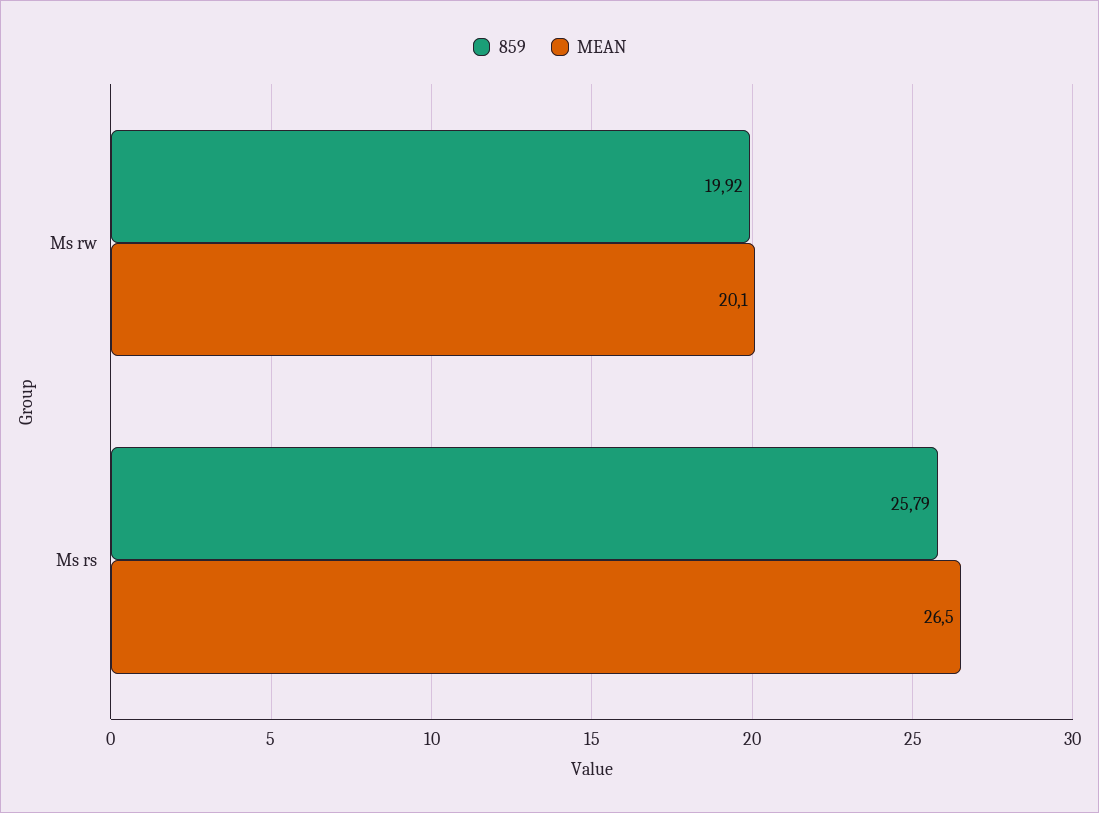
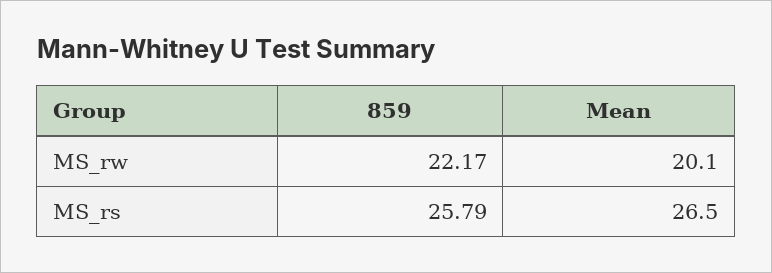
859, Ms rw: 19.92 -> 22.17

